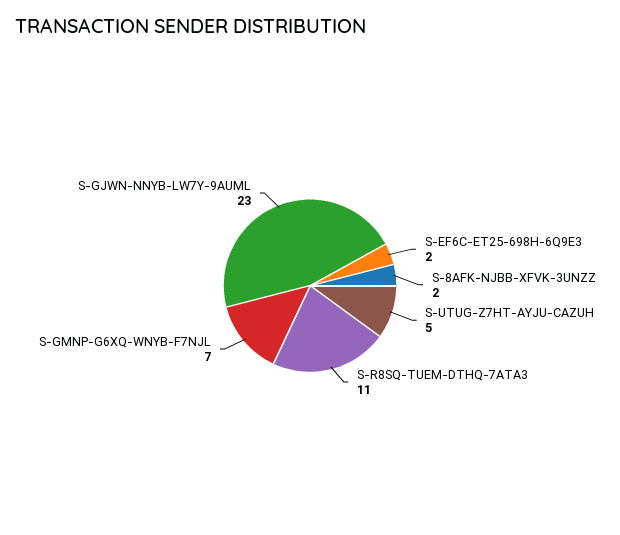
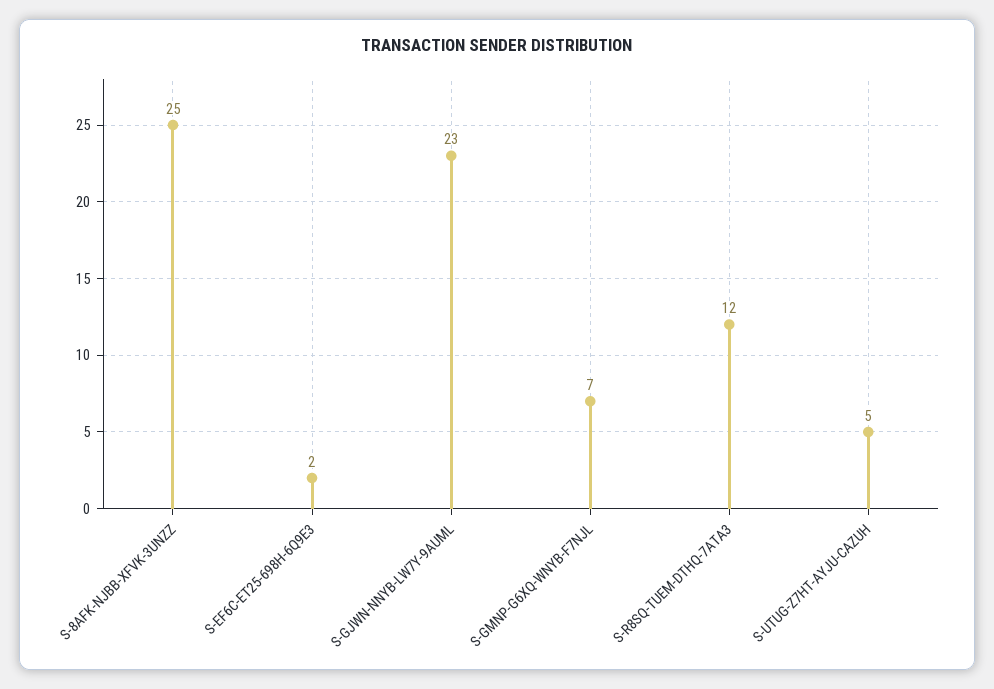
S-8AFK-NJBB-XFVK-3UNZZ: 2 -> 25
S-R8SQ-TUEM-DTHQ-7ATA3: 11 -> 12

